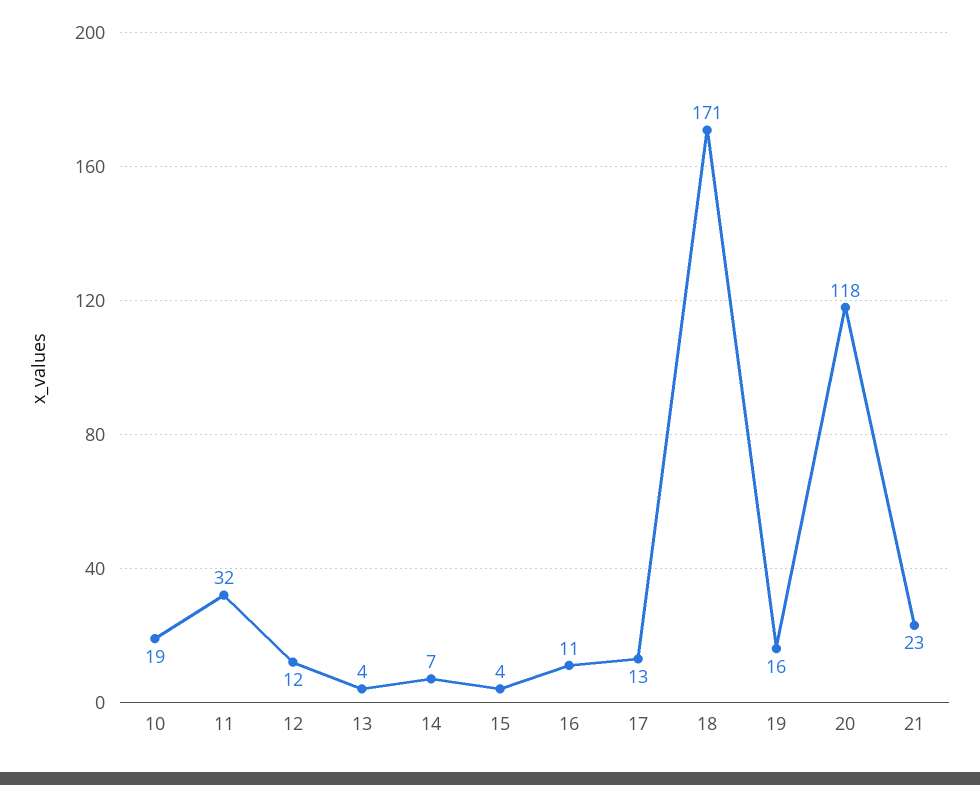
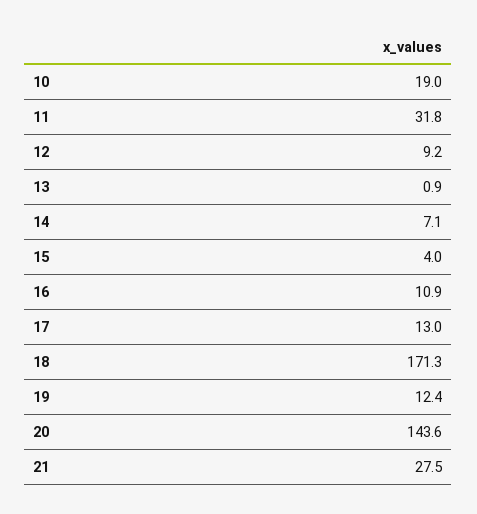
12: 12 -> 9.2
13: 4 -> 0.9
19: 16 -> 12.4
20: 118 -> 143.6
21: 23 -> 27.5

